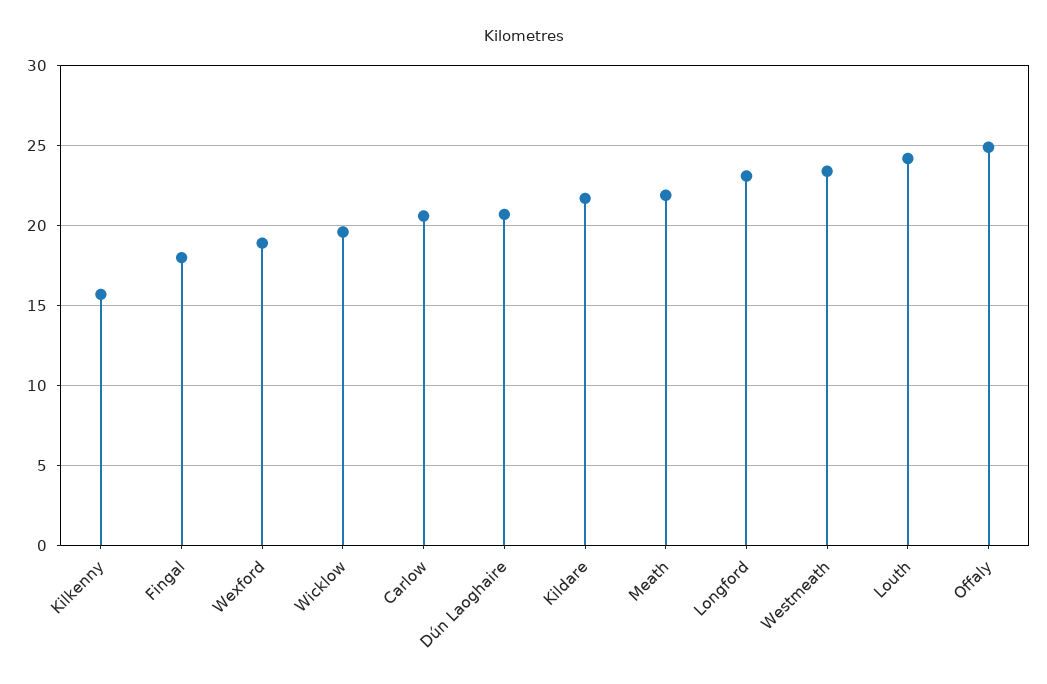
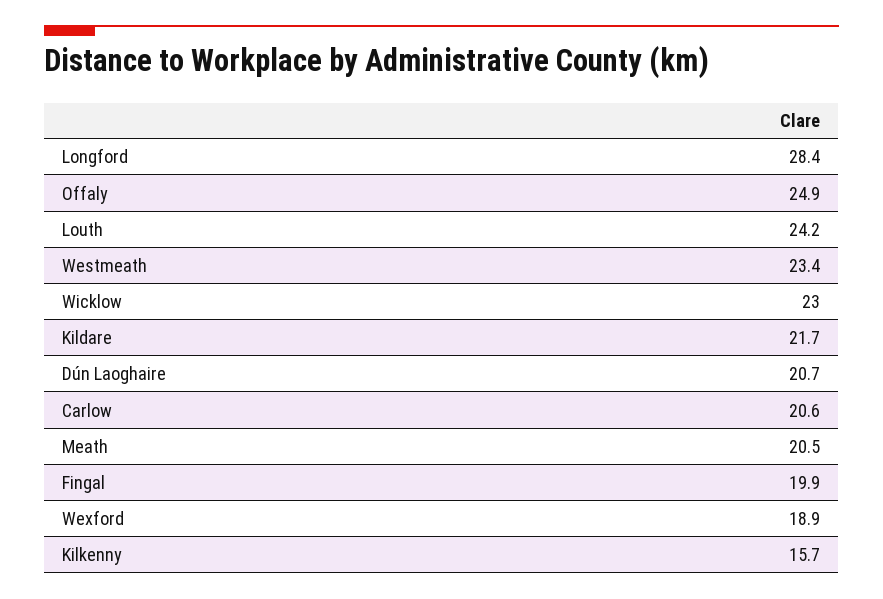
Fingal: 18 -> 19.9
Wicklow: 19.5 -> 23
Meath: 22 -> 20.5
Longford: 23 -> 28.4

